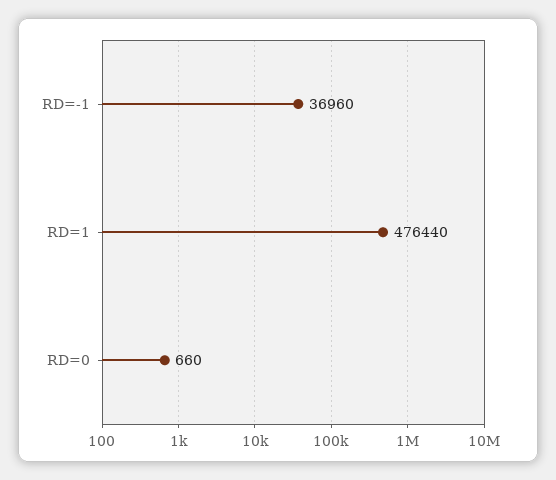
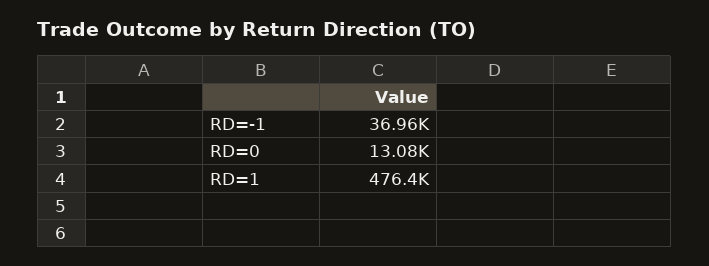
RD=0: 660 -> 13080

